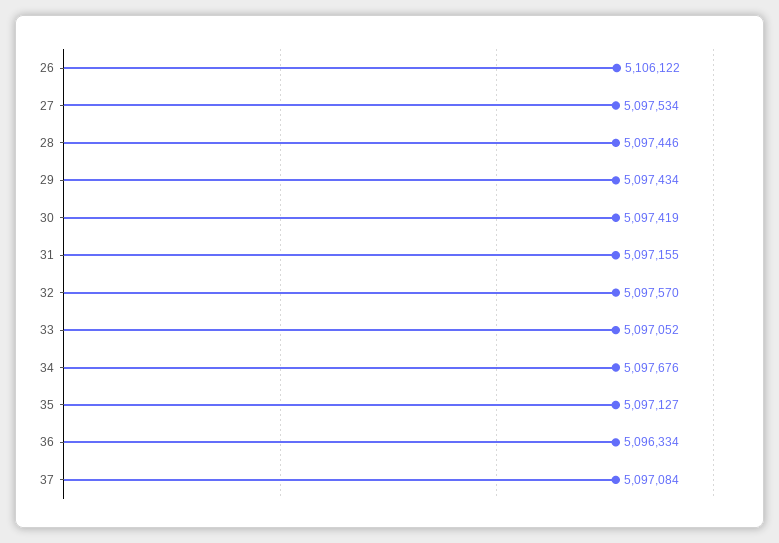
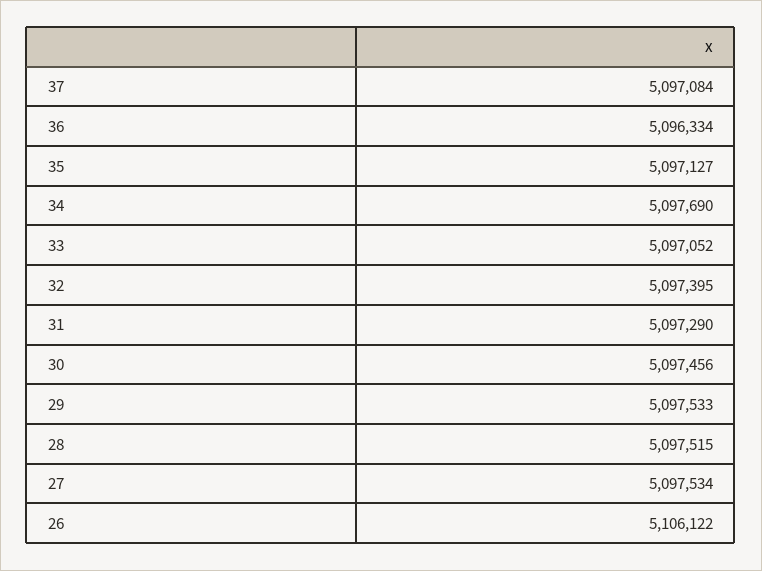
28: 5097446 -> 5097515
29: 5097434 -> 5097533
30: 5097419 -> 5097456
31: 5097155 -> 5097290
32: 5097570 -> 5097395
34: 5097676 -> 5097690

